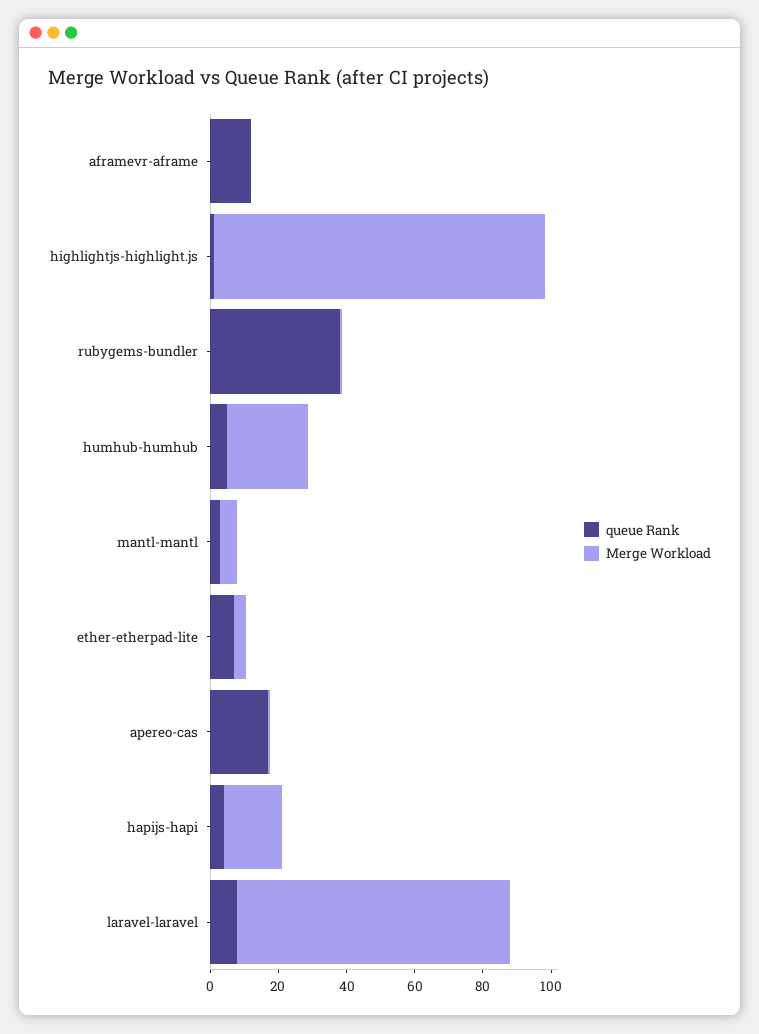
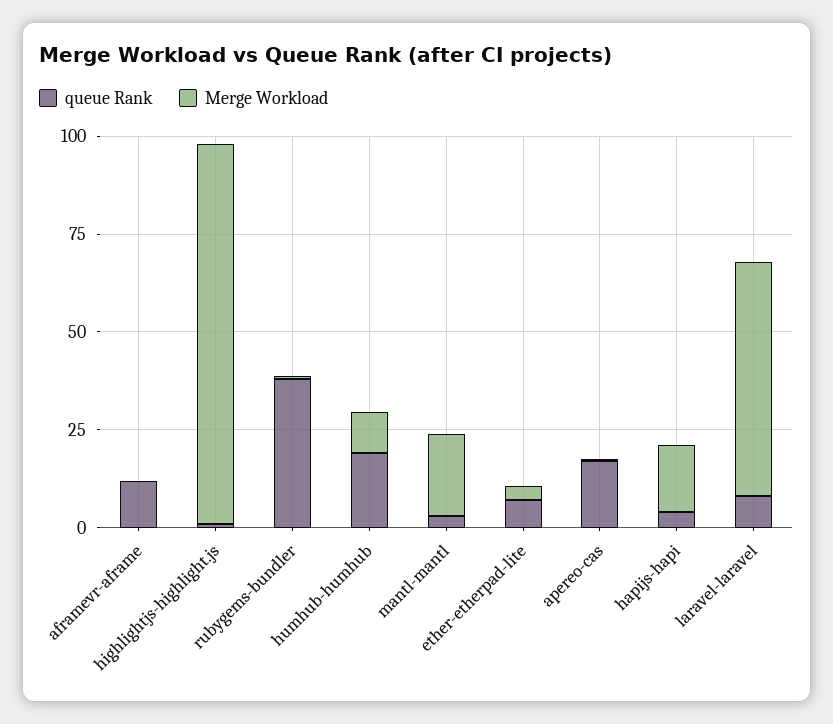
queue Rank, humhub-humhub: 5 -> 20
Merge Workload, humhub-humhub: 25 -> 10
Merge Workload, mantl-mantl: 5 -> 20
Merge Workload, laravel-laravel: 80 -> 60

